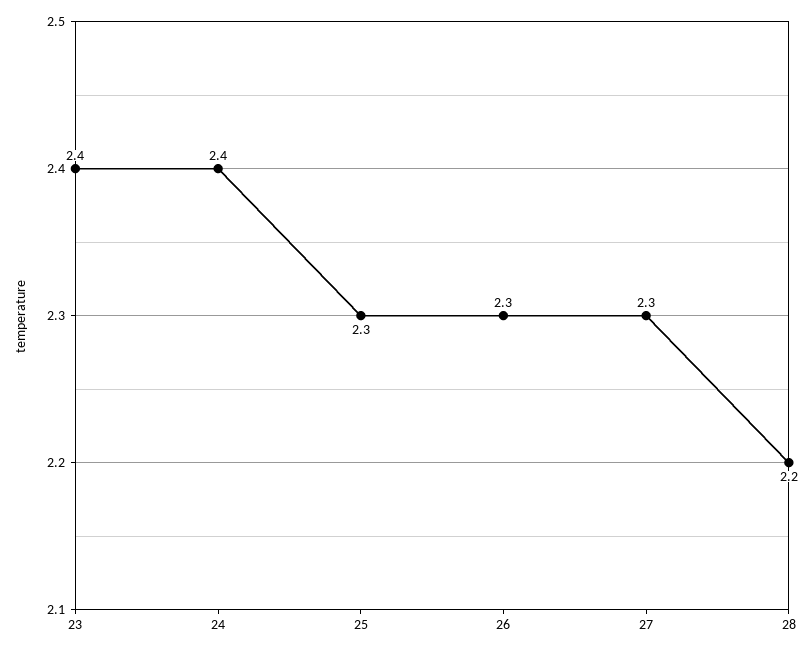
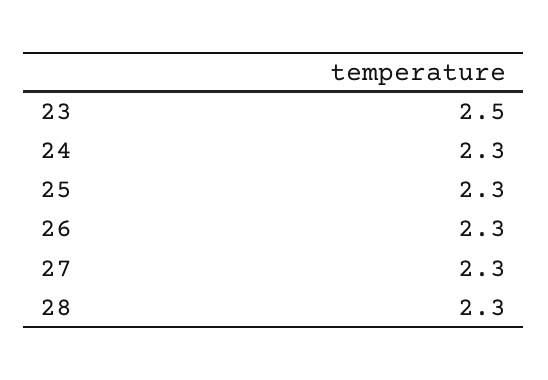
23: 2.4 -> 2.5
24: 2.4 -> 2.3
28: 2.2 -> 2.3

